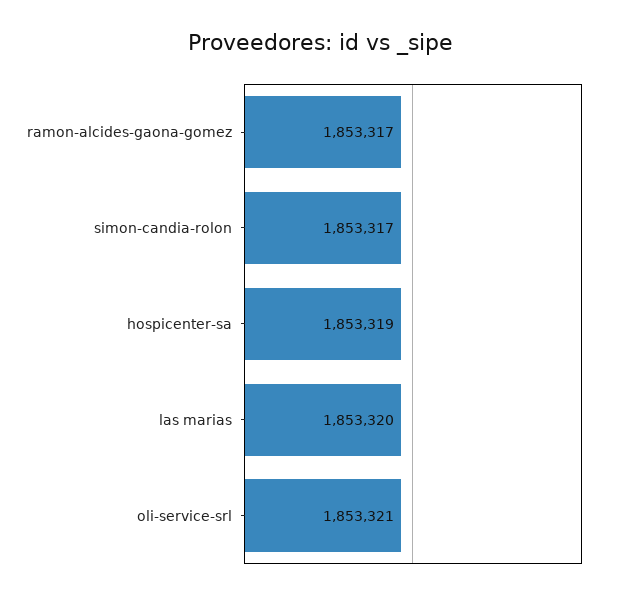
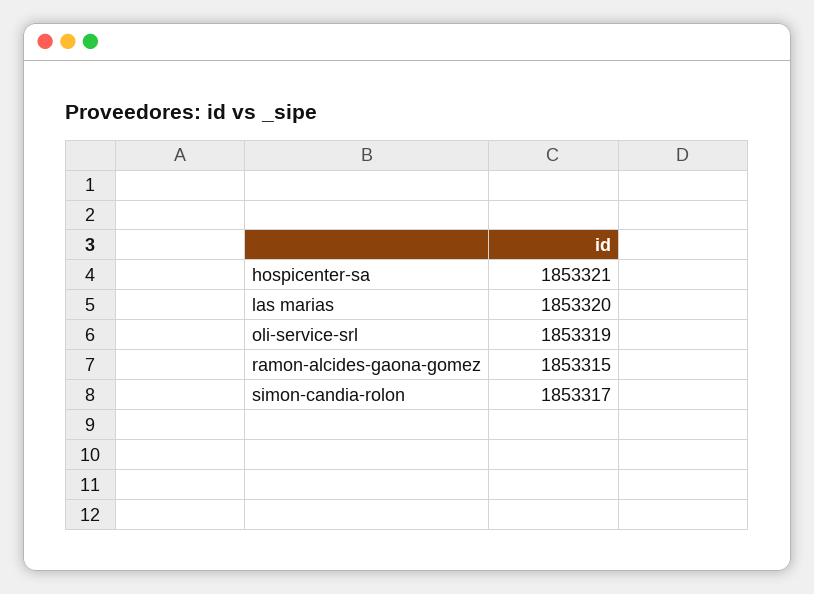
ramon-alcides-gaona-gomez: 1853317 -> 1853315
hospicenter-sa: 1853319 -> 1853321
oli-service-srl: 1853321 -> 1853319

